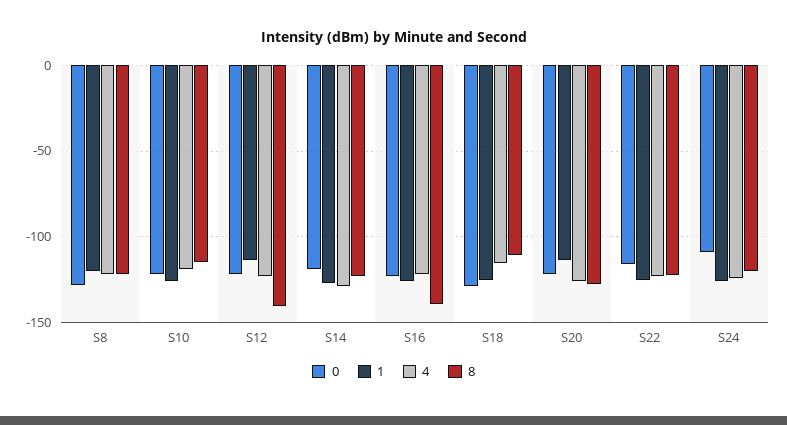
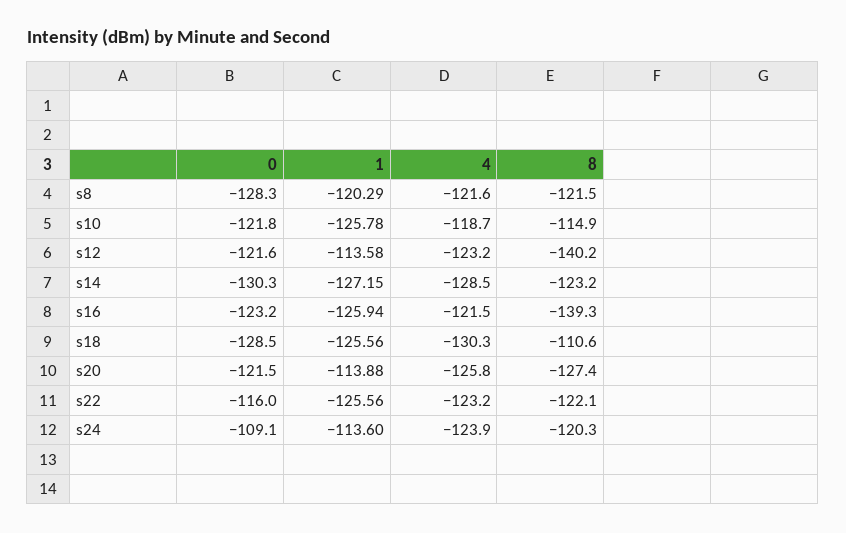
0, S14: -120 -> -130.3
4, S18: -115 -> -130.3
1, S24: -125 -> -113.6

